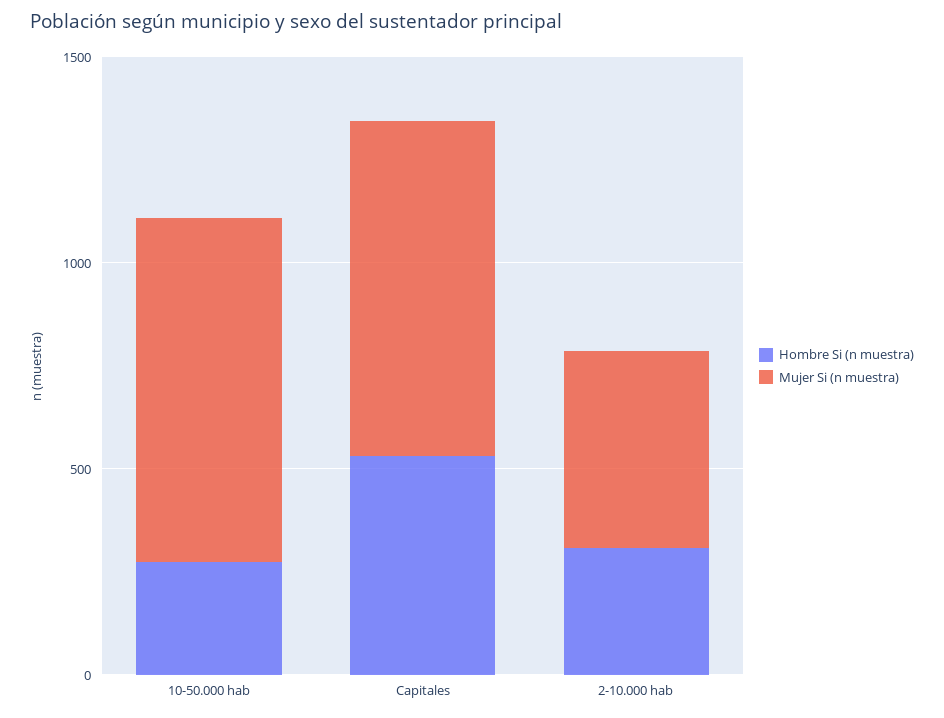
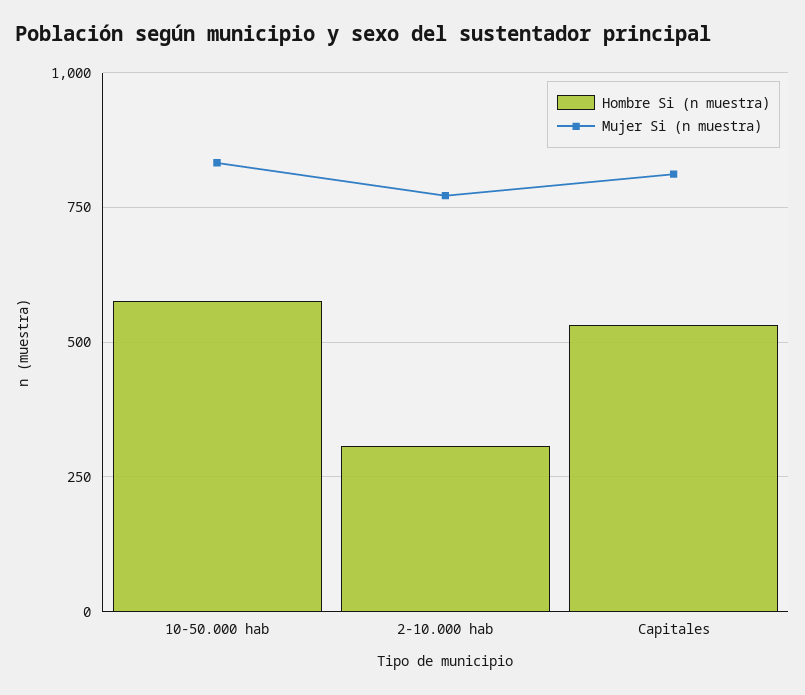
Hombre Si (n muestra), 10-50.000 hab: 300 -> 575
Mujer Si (n muestra), 2-10.000 hab: 500 -> 775

